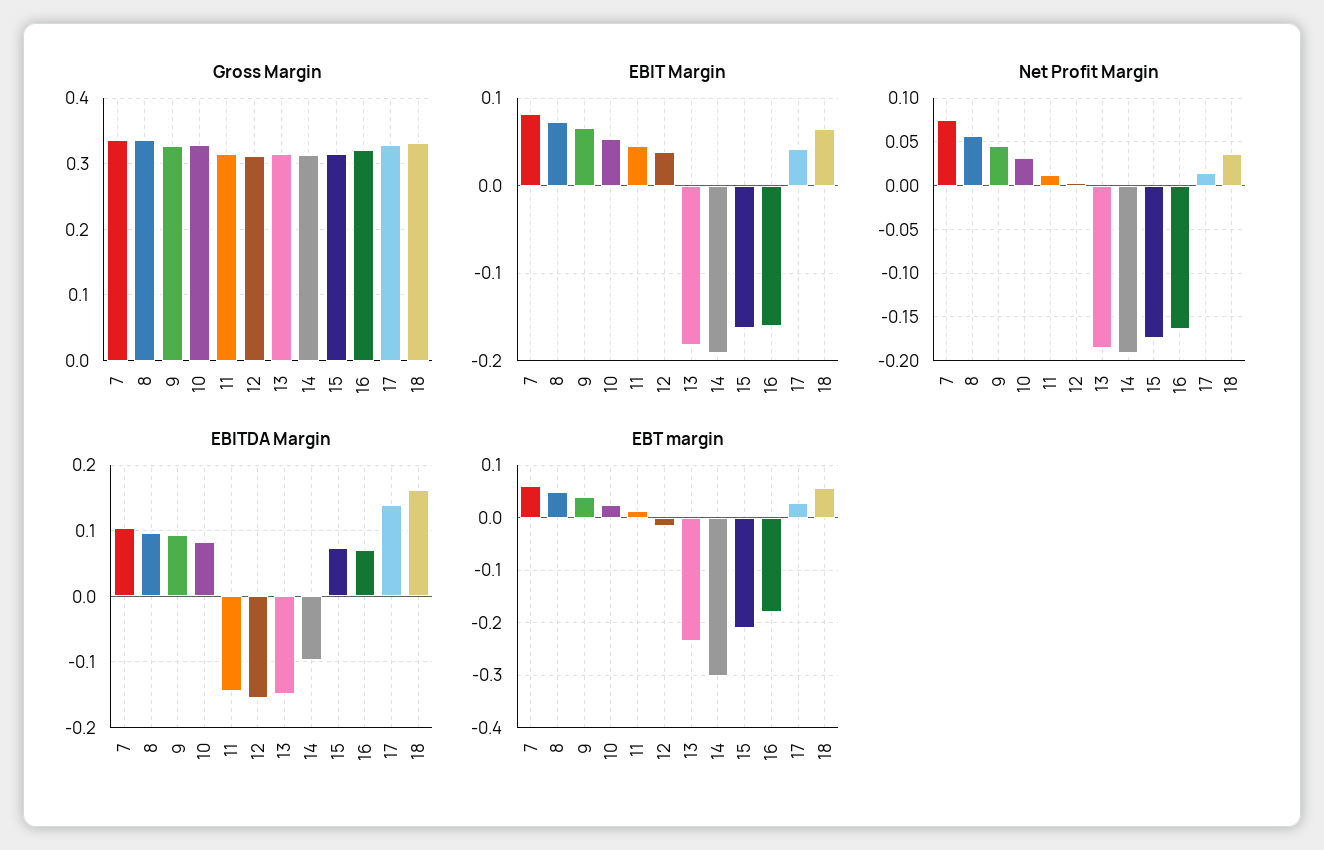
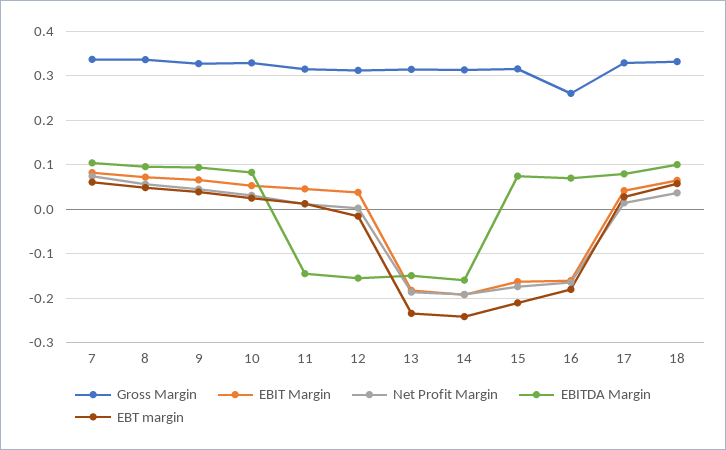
Gross Margin, 16: 0.32 -> 0.26
EBITDA Margin, 14: -0.1 -> -0.16
EBITDA Margin, 17: 0.14 -> 0.08
EBITDA Margin, 18: 0.16 -> 0.1
EBT margin, 14: -0.3 -> -0.24

